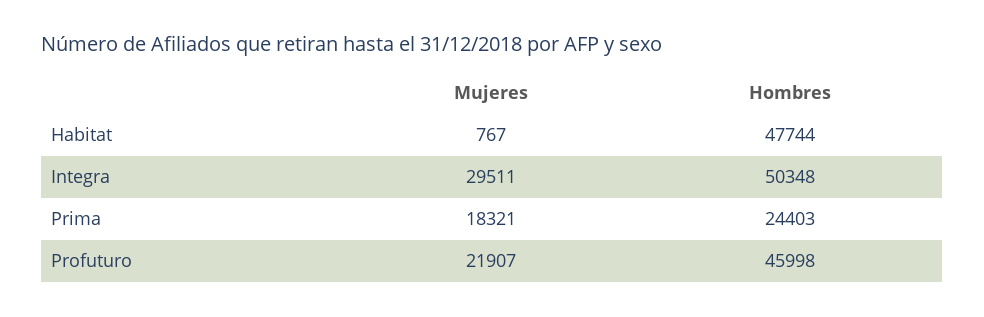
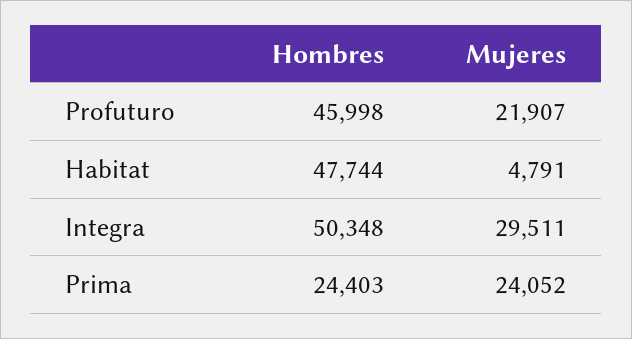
Mujeres, Habitat: 767 -> 4791
Mujeres, Prima: 18321 -> 24052

